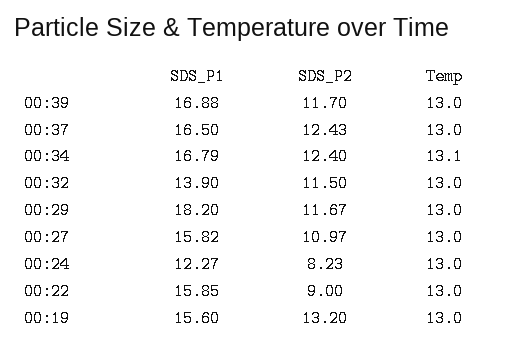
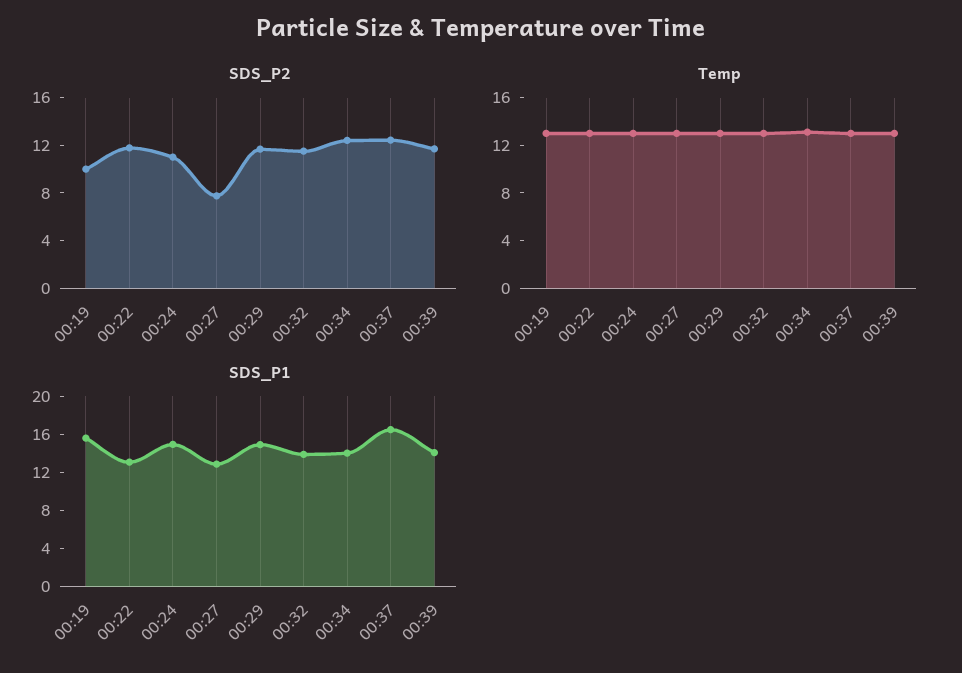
SDS_P1, 00:39: 16.88 -> 14
SDS_P1, 00:34: 16.79 -> 14
SDS_P1, 00:29: 18.2 -> 15
SDS_P1, 00:27: 15.82 -> 13
SDS_P2, 00:27: 10.97 -> 8
SDS_P1, 00:24: 12.27 -> 15
SDS_P2, 00:24: 8.23 -> 11
SDS_P1, 00:22: 15.85 -> 13
SDS_P2, 00:22: 9 -> 12
SDS_P2, 00:19: 13.2 -> 10

